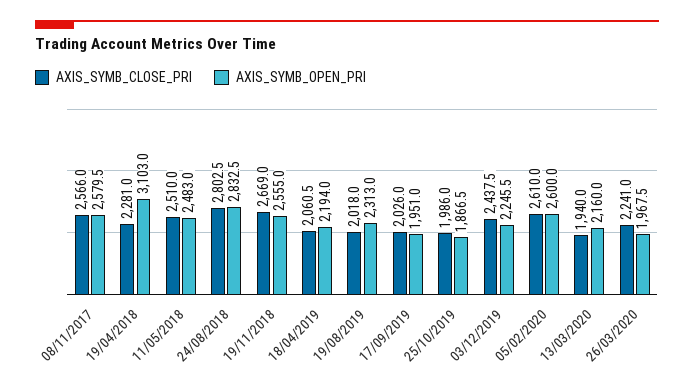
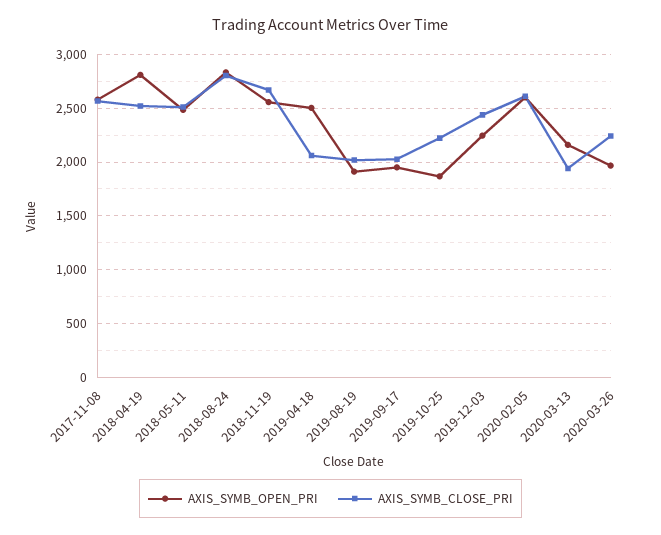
AXIS_SYMB_CLOSE_PRI, 19/04/2018: 2281 -> 2500
AXIS_SYMB_OPEN_PRI, 19/04/2018: 3103 -> 2800
AXIS_SYMB_OPEN_PRI, 18/04/2019: 2194 -> 2500
AXIS_SYMB_OPEN_PRI, 19/08/2019: 2313 -> 1900
AXIS_SYMB_CLOSE_PRI, 25/10/2019: 1986 -> 2200

